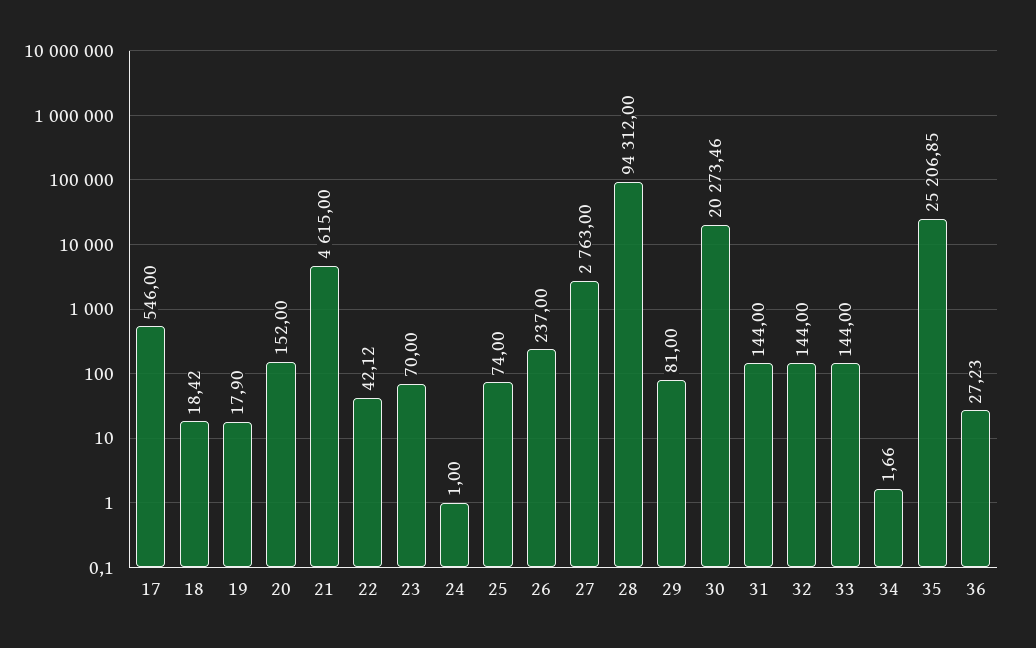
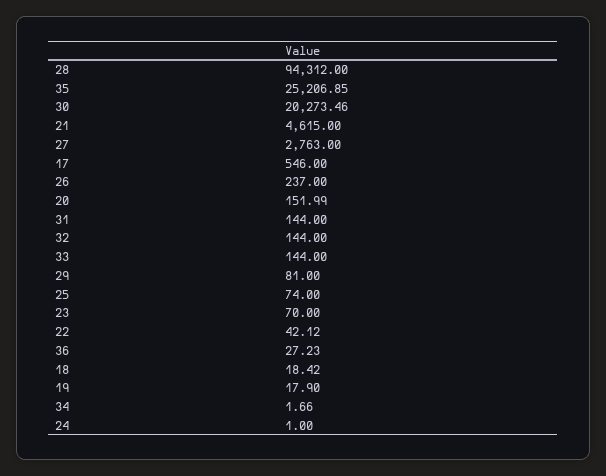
20: 152 -> 151.99

